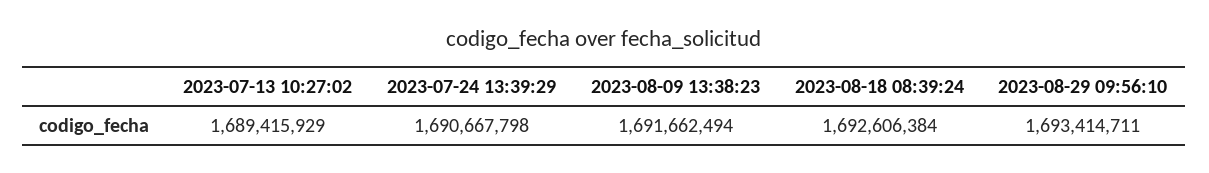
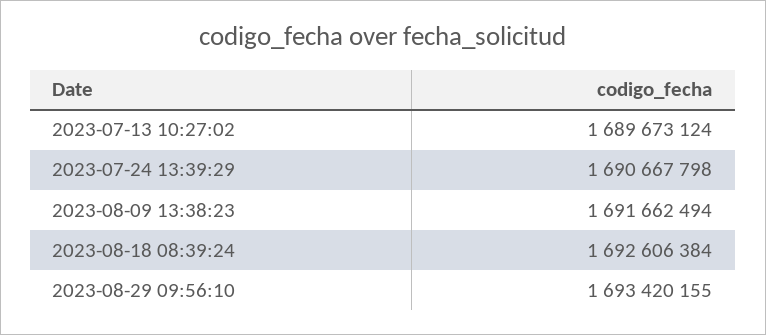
2023-07-13 10:27:02: 1689415929 -> 1689673124
2023-08-29 09:56:10: 1693414711 -> 1693420155

